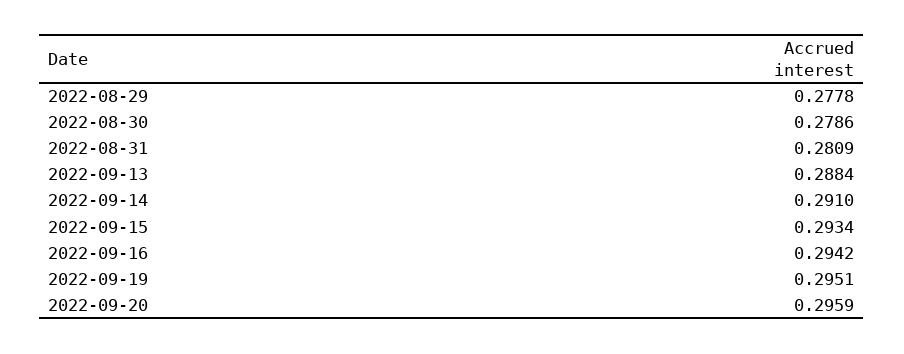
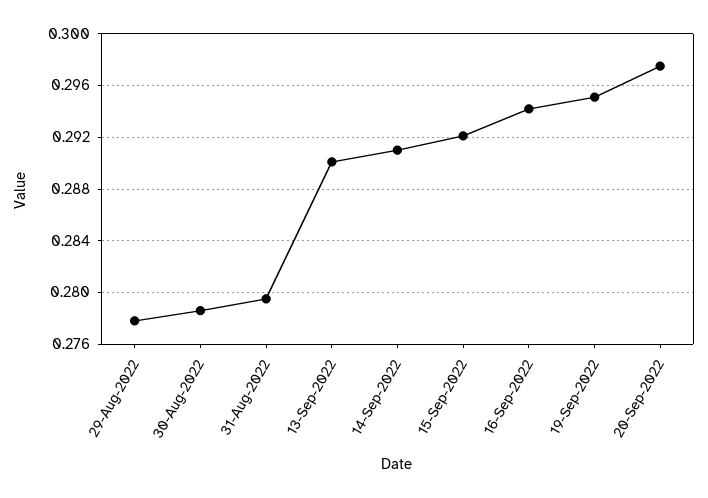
2022-08-31: 0.2809 -> 0.2795
2022-09-13: 0.2884 -> 0.29
2022-09-15: 0.2934 -> 0.292
2022-09-20: 0.2959 -> 0.2975

